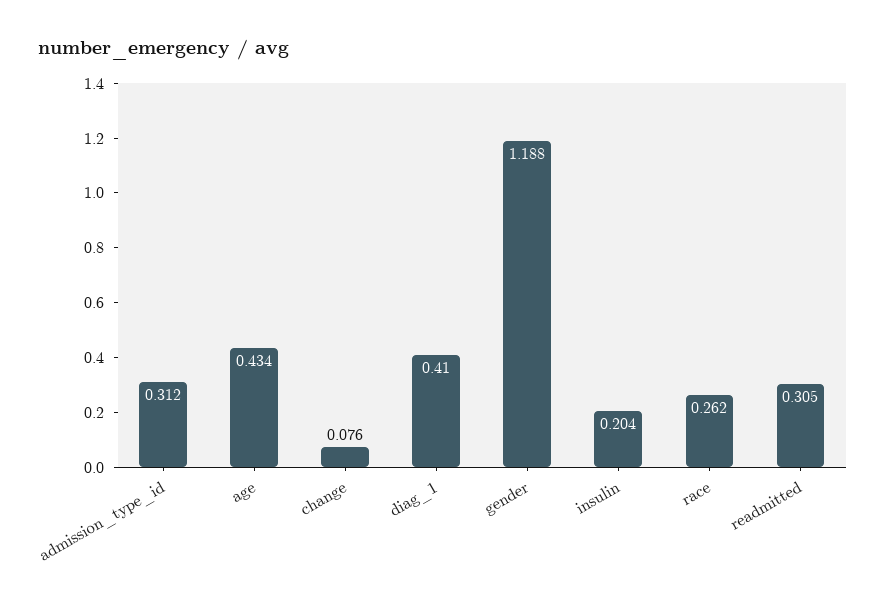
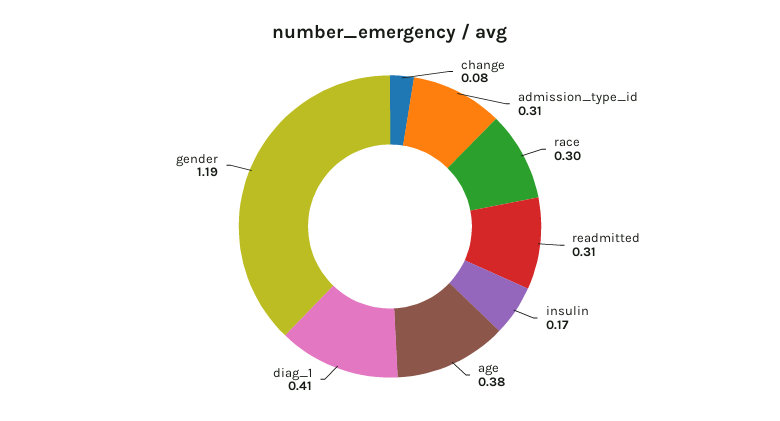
age: 0.434 -> 0.38
insulin: 0.204 -> 0.17
race: 0.262 -> 0.3

